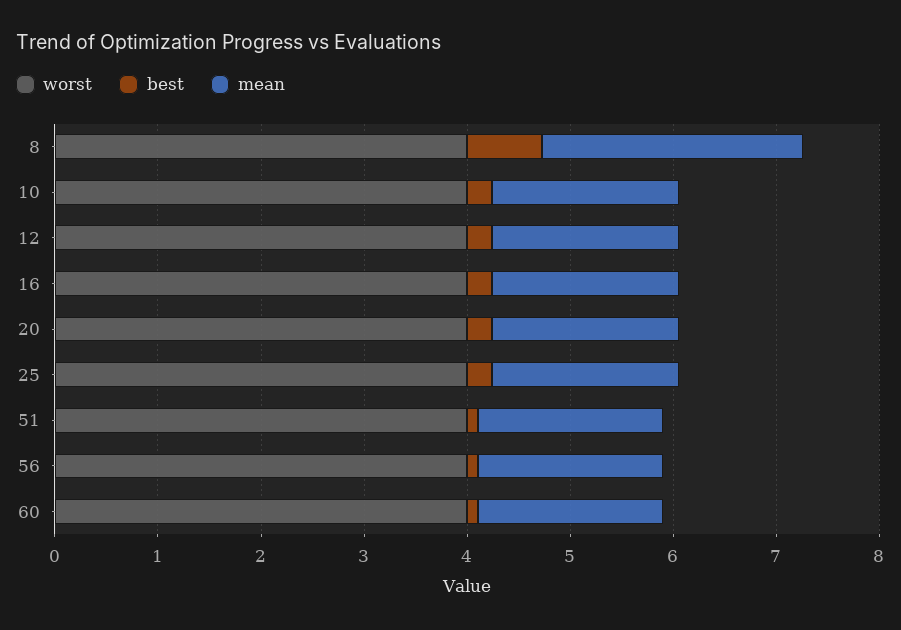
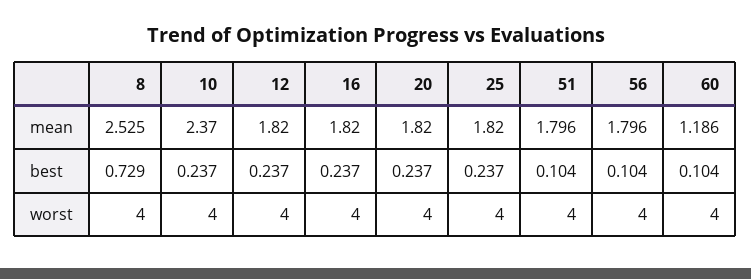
mean, 10: 1.8 -> 2.37
mean, 60: 1.8 -> 1.186

